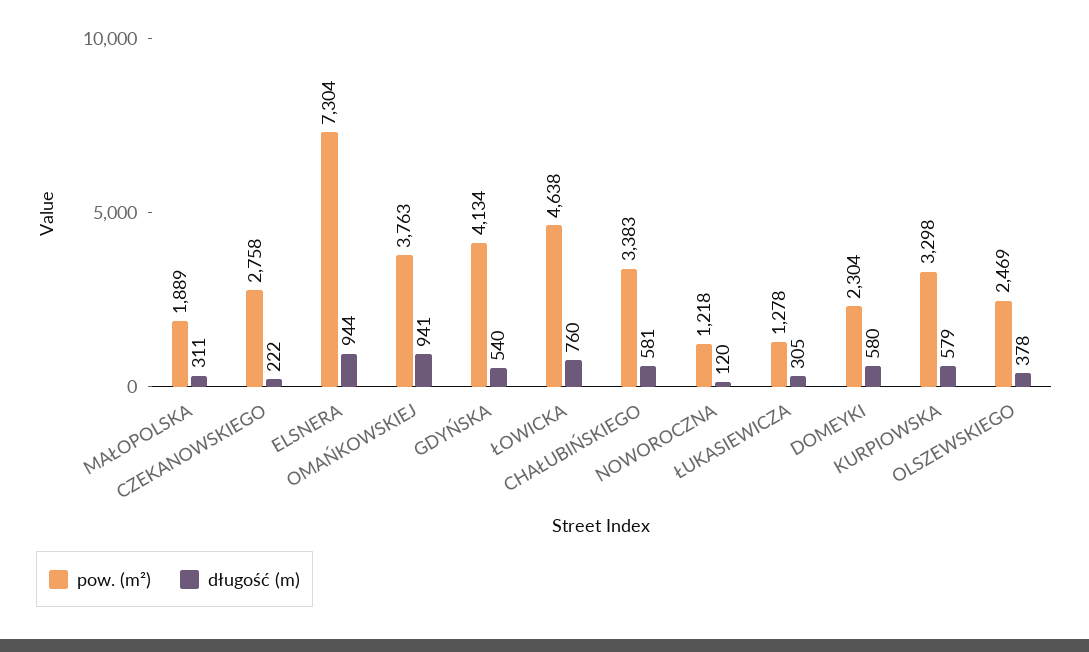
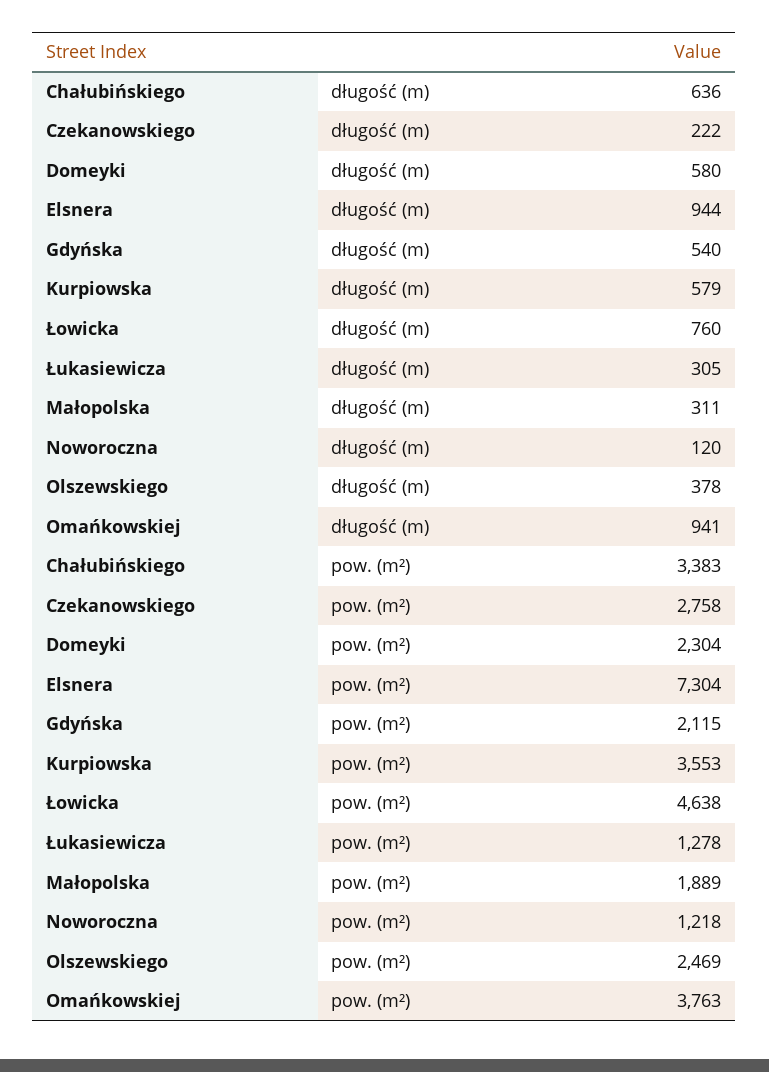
pow. (m²), GDYŃSKA: 4134 -> 2115
długość (m), CHAŁUBIŃSKIEGO: 581 -> 636
pow. (m²), KURPIOWSKA: 3298 -> 3553

